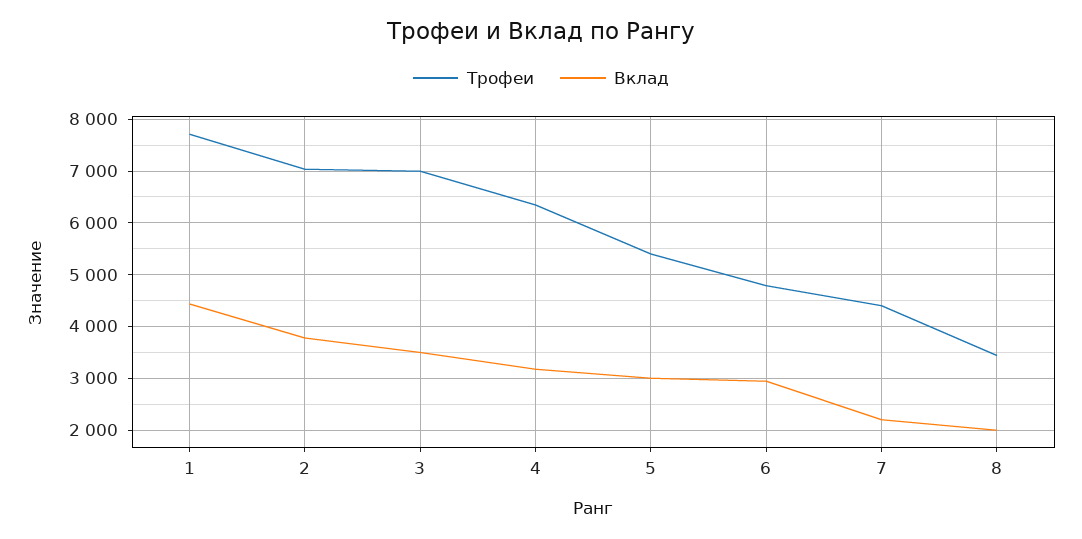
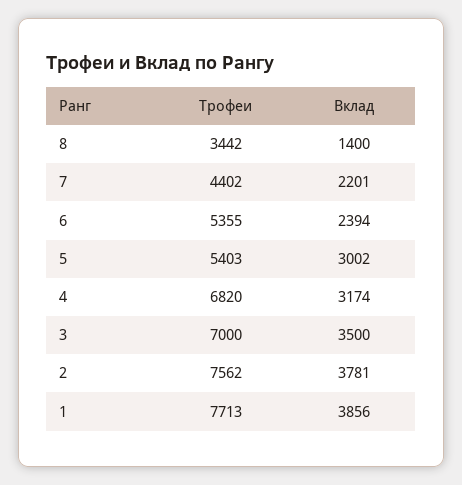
Вклад, 1: 4400 -> 3856
Трофеи, 2: 7000 -> 7562
Трофеи, 4: 6400 -> 6820
Трофеи, 6: 4800 -> 5355
Вклад, 6: 3000 -> 2394
Вклад, 8: 2000 -> 1400

